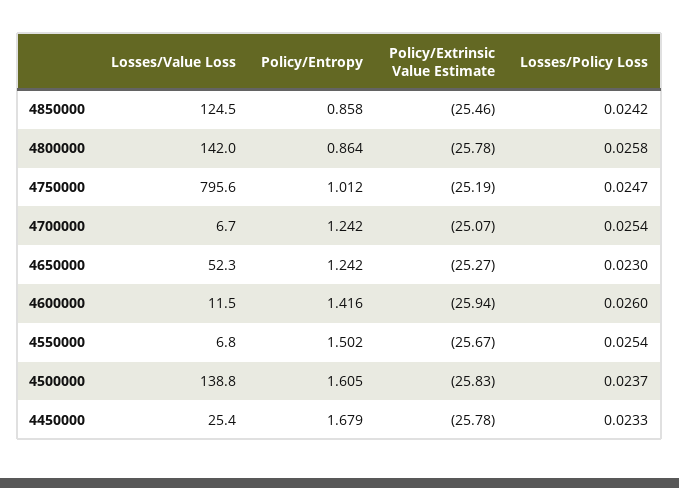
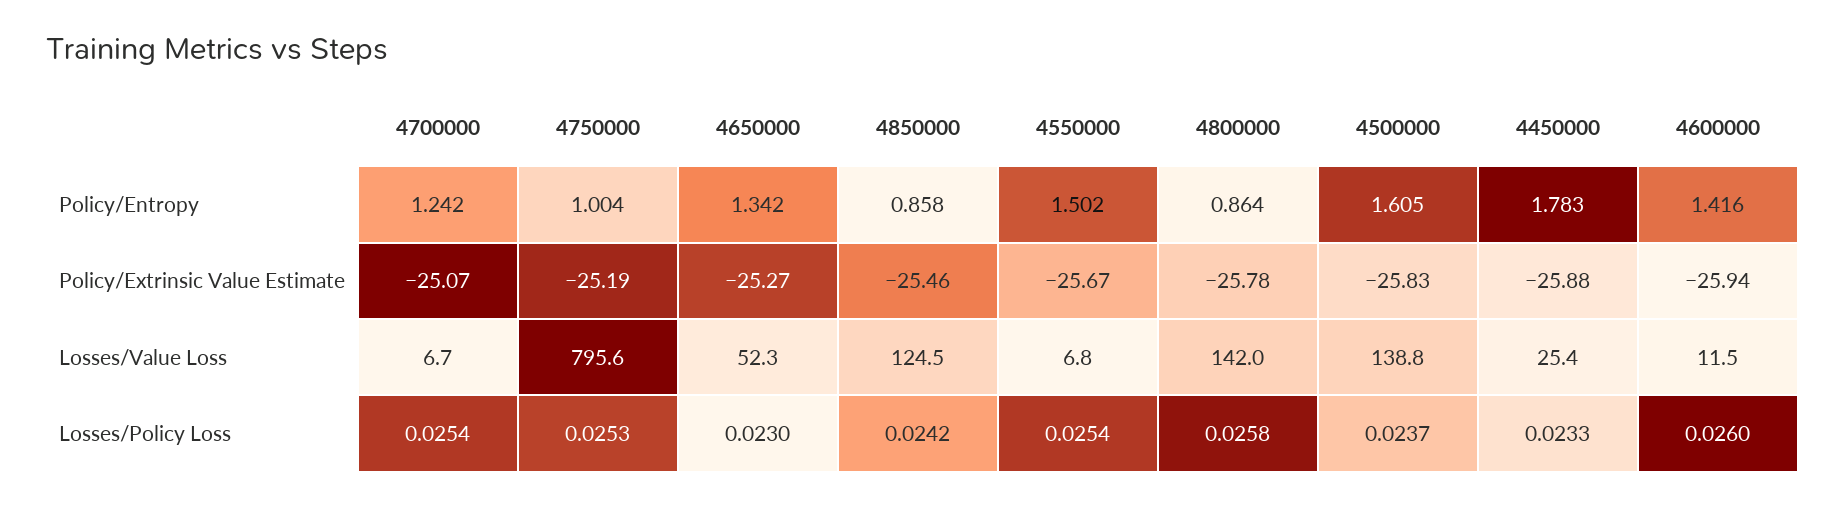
Policy/Entropy, 4750000: 1.012 -> 1.004
Losses/Policy Loss, 4750000: 0.0247 -> 0.0253
Policy/Entropy, 4650000: 1.242 -> 1.342
Policy/Entropy, 4450000: 1.679 -> 1.783
Policy/Extrinsic Value Estimate, 4450000: -25.78 -> -25.88

